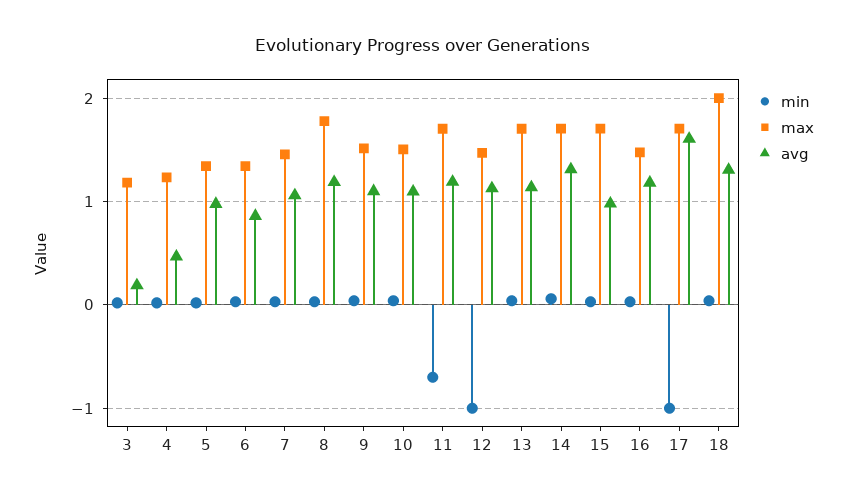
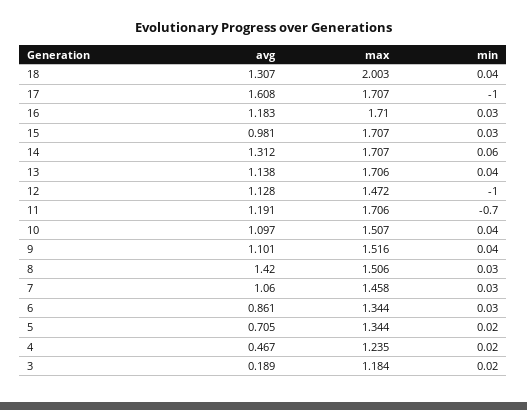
avg, 5: 1 -> 0.705
max, 8: 1.8 -> 1.506
avg, 8: 1.2 -> 1.42
max, 16: 1.5 -> 1.71

